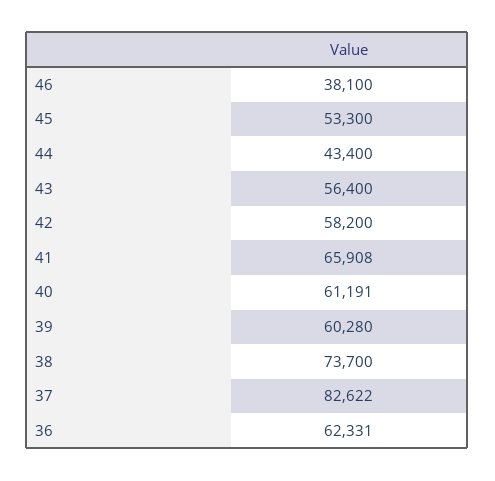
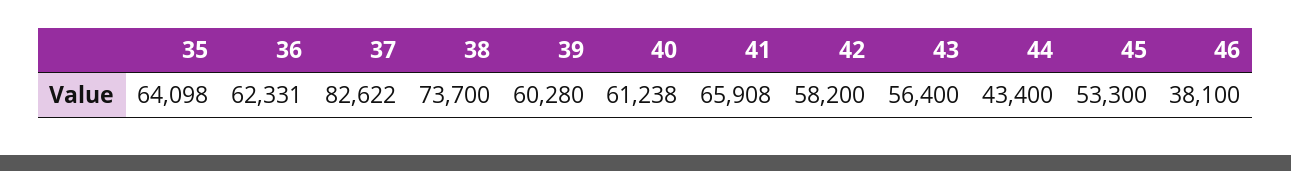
40: 61191 -> 61238
35: none -> 64098

